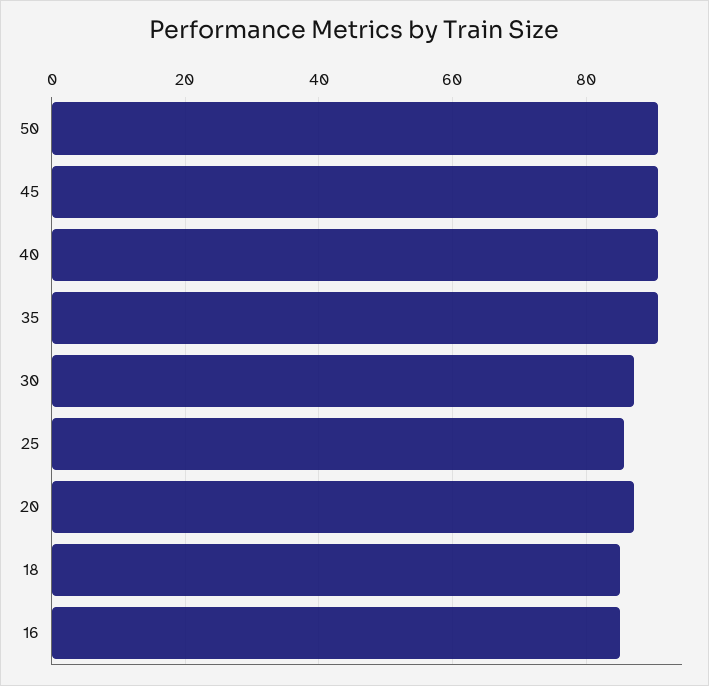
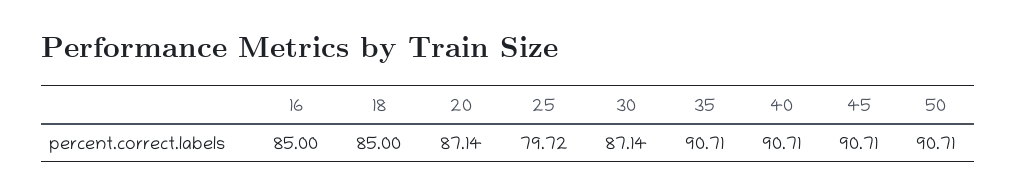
25: 86 -> 79.72

